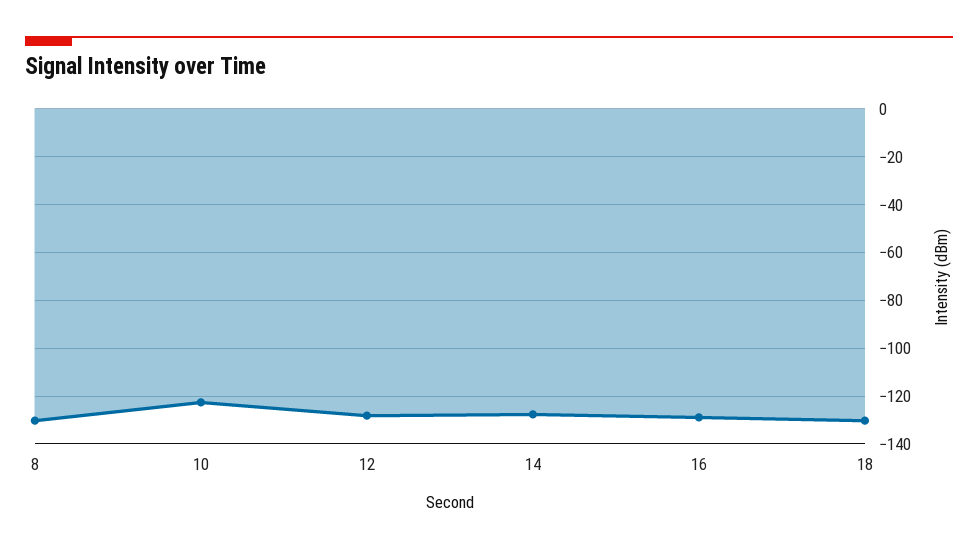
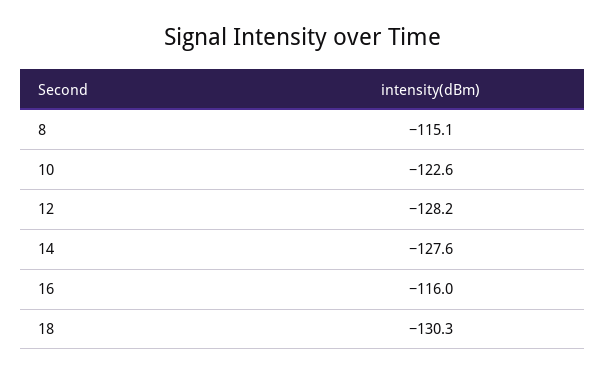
8: -130 -> -115.1
16: -130 -> -116

